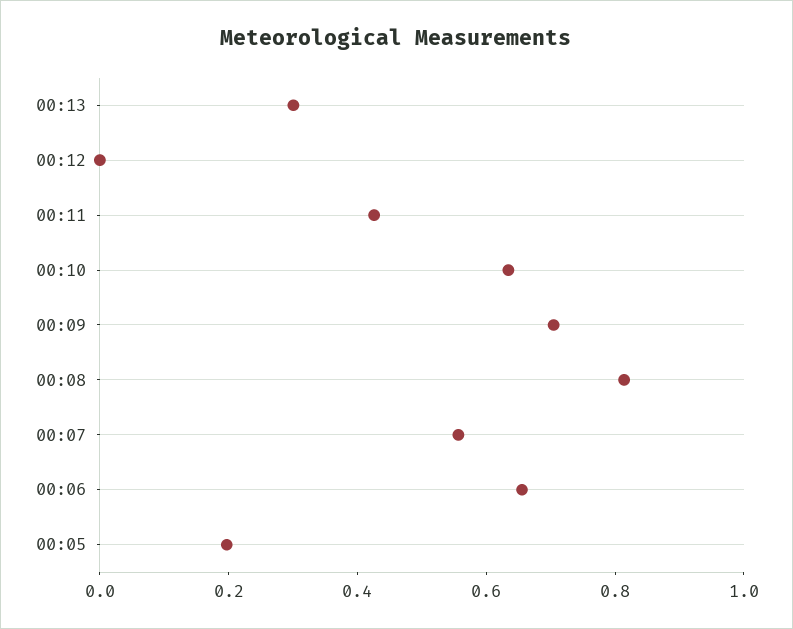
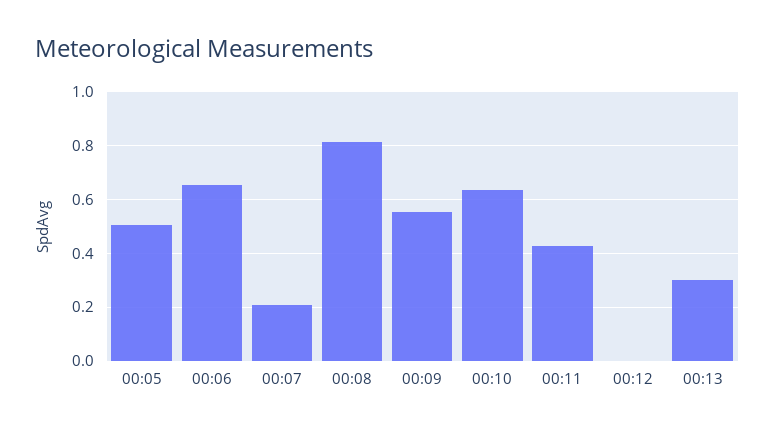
00:09: 0.7 -> 0.55
00:07: 0.55 -> 0.2
00:05: 0.2 -> 0.5

